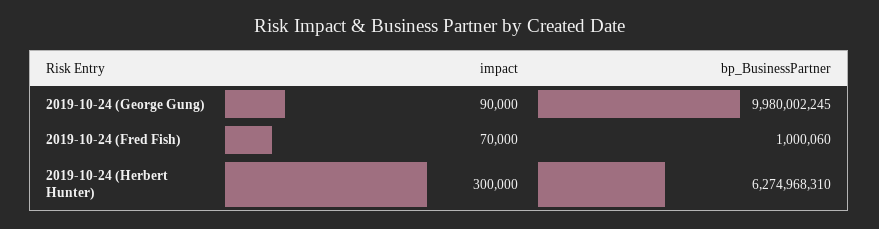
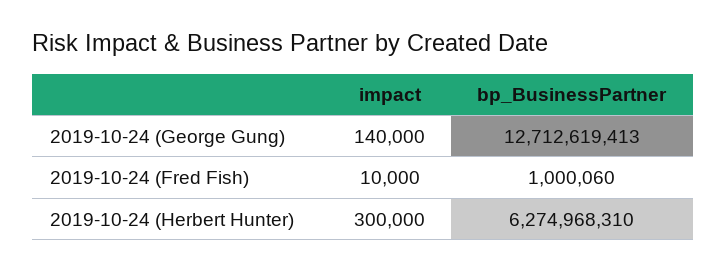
impact, 2019-10-24 (George Gung): 90000 -> 140000
bp_BusinessPartner, 2019-10-24 (George Gung): 9980002245 -> 12712619413
impact, 2019-10-24 (Fred Fish): 70000 -> 10000

